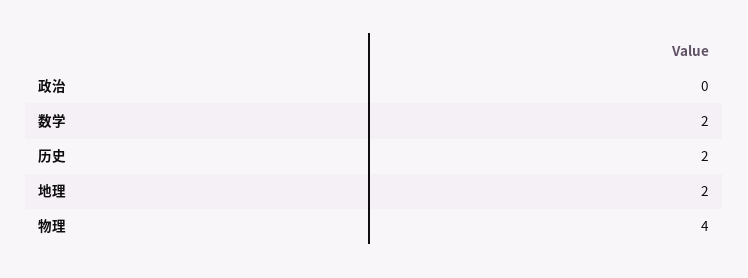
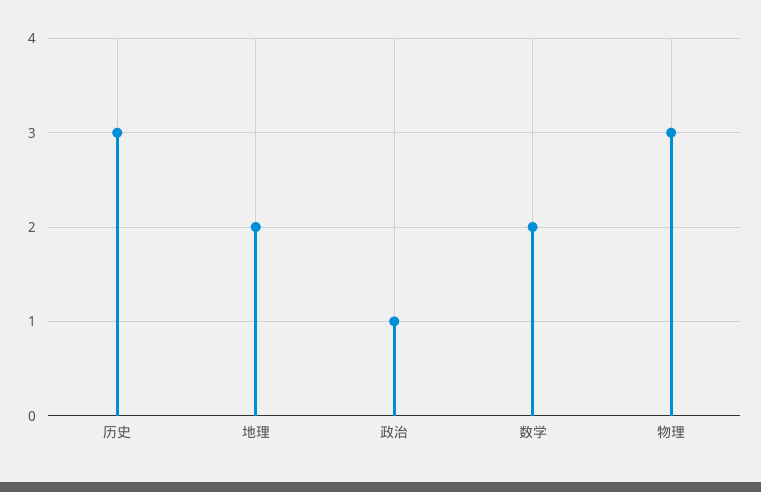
政治: 0 -> 1
历史: 2 -> 3
物理: 4 -> 3

